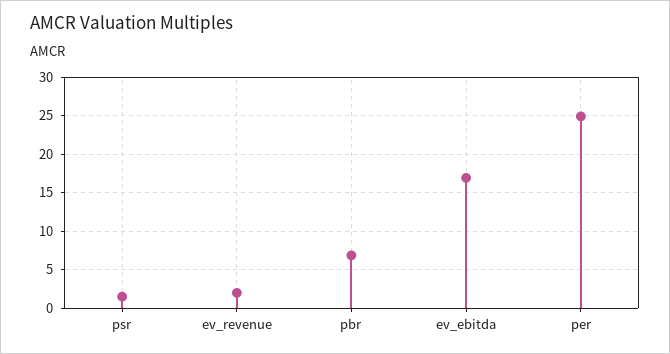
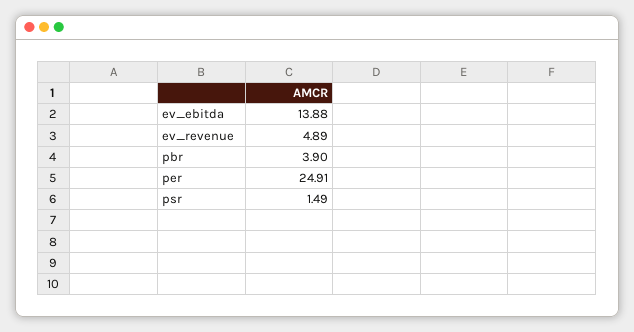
ev_revenue: 2 -> 4.89
pbr: 7 -> 3.9
ev_ebitda: 17 -> 13.88

